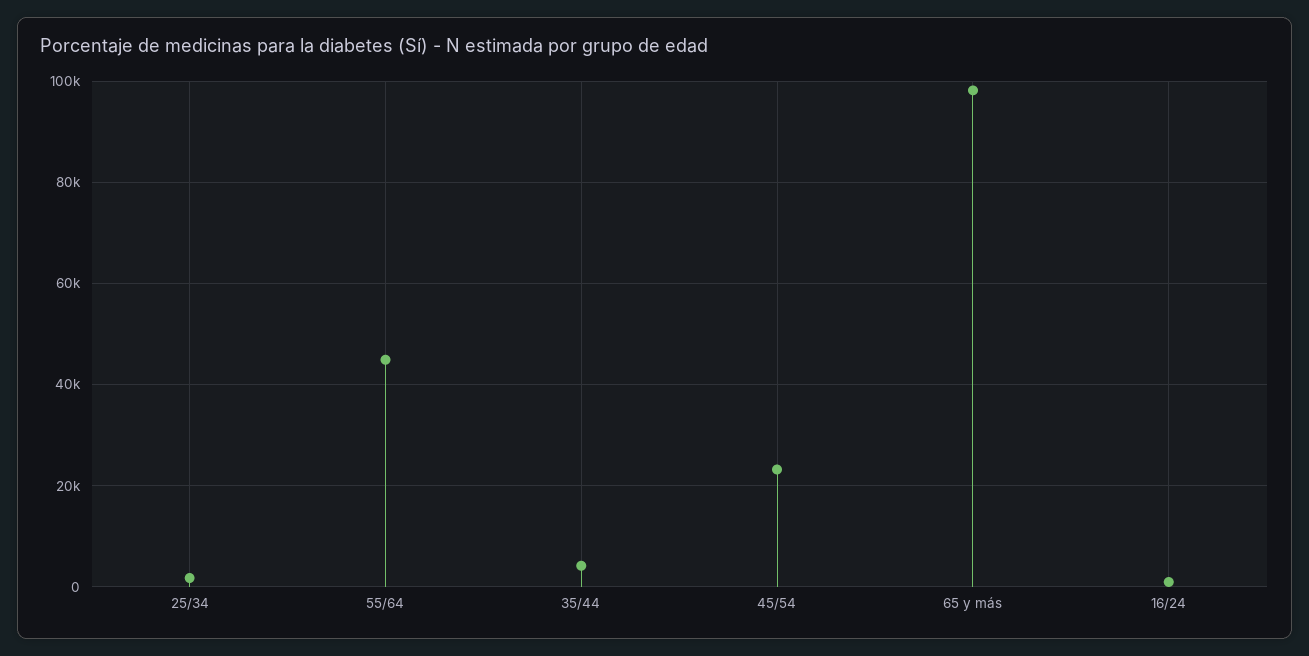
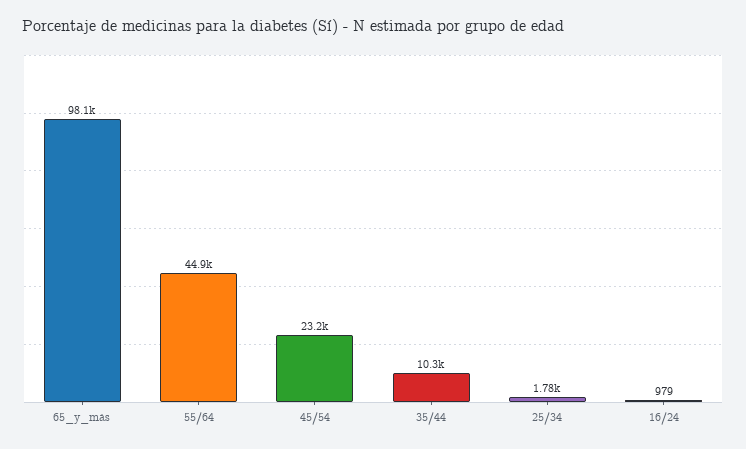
35/44: 4000 -> 10300

